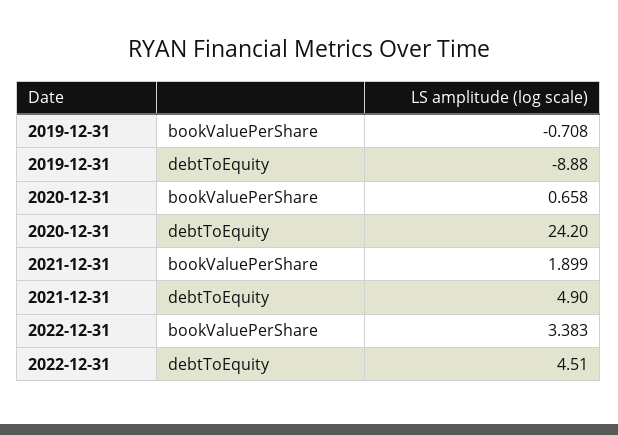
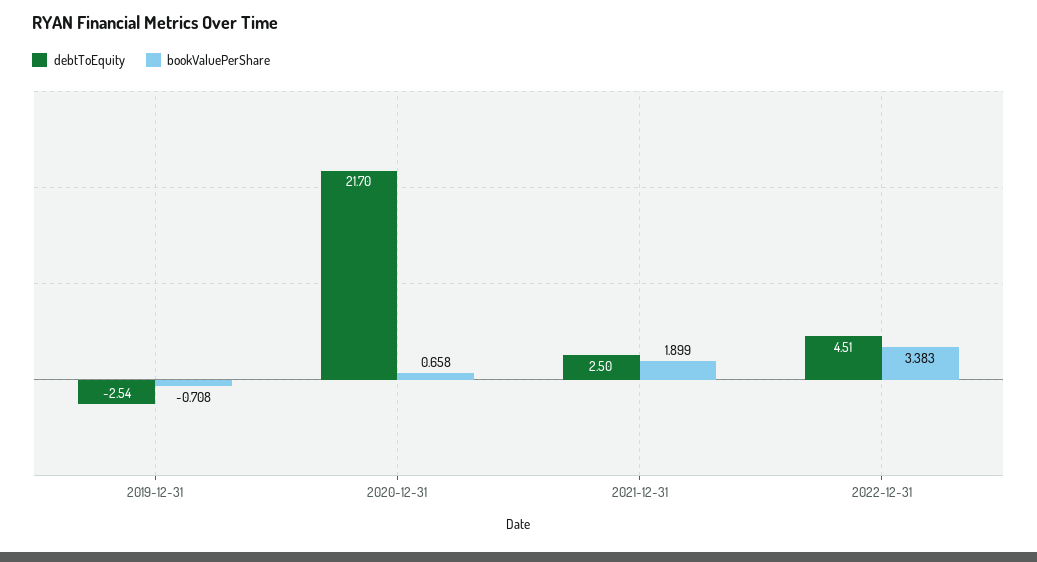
debtToEquity, 2019-12-31: -8.88 -> -2.54
debtToEquity, 2020-12-31: 24.2 -> 21.7
debtToEquity, 2021-12-31: 4.9 -> 2.5

